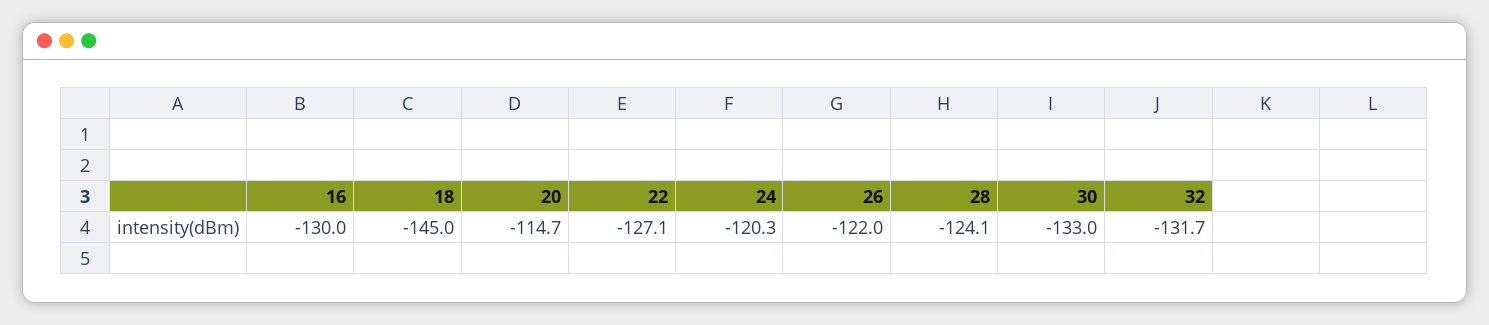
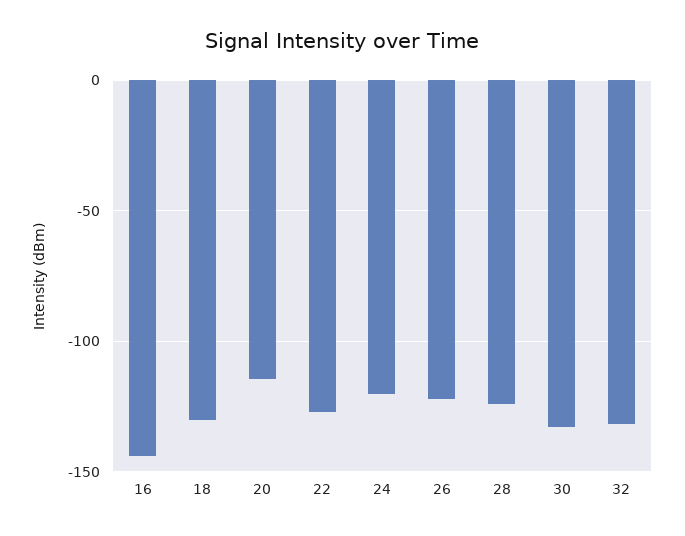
16: -130 -> -145
18: -145 -> -130

